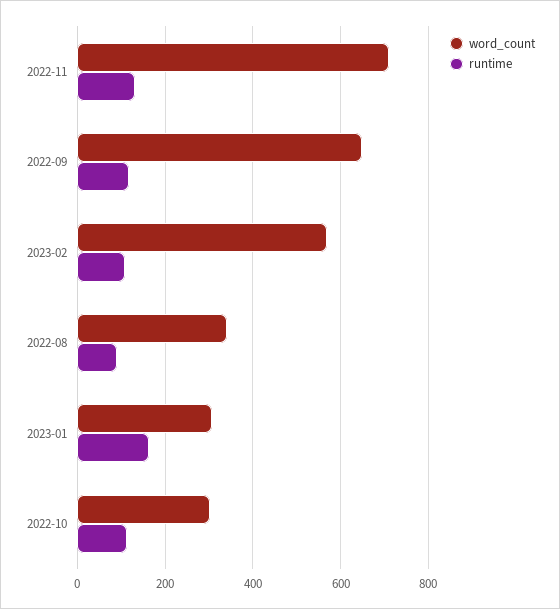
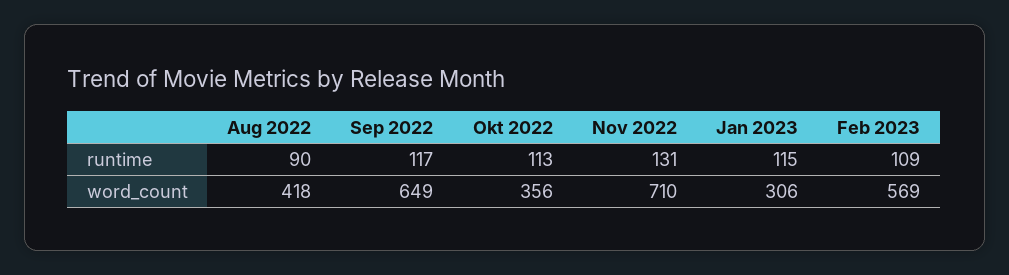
word_count, 2022-08: 340 -> 418
runtime, 2023-01: 160 -> 115
word_count, 2022-10: 300 -> 356

